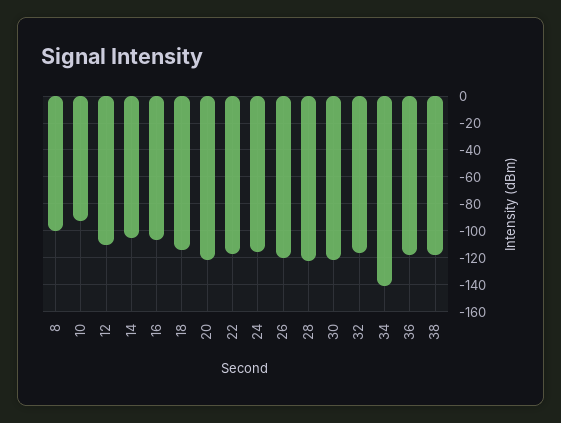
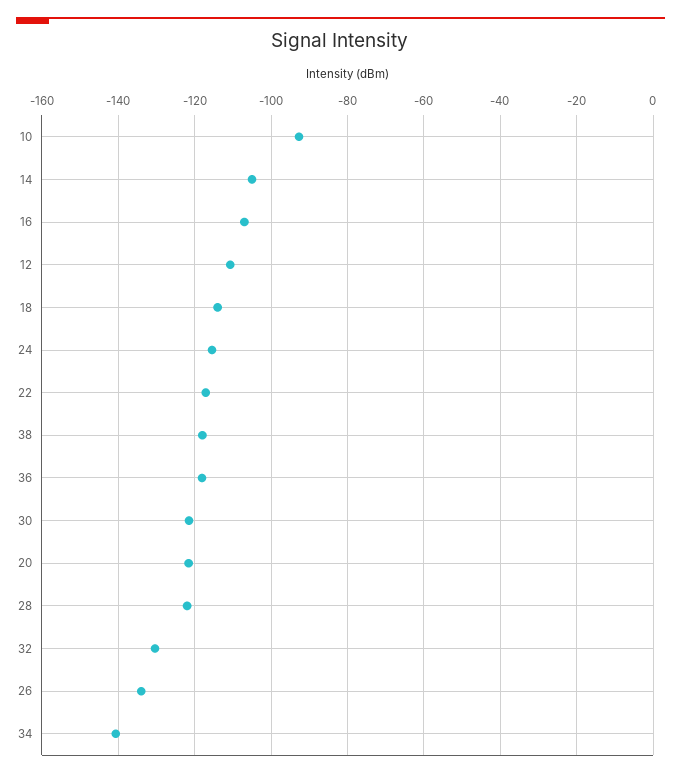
8: -100 -> none
26: -120 -> -134
32: -115 -> -130

